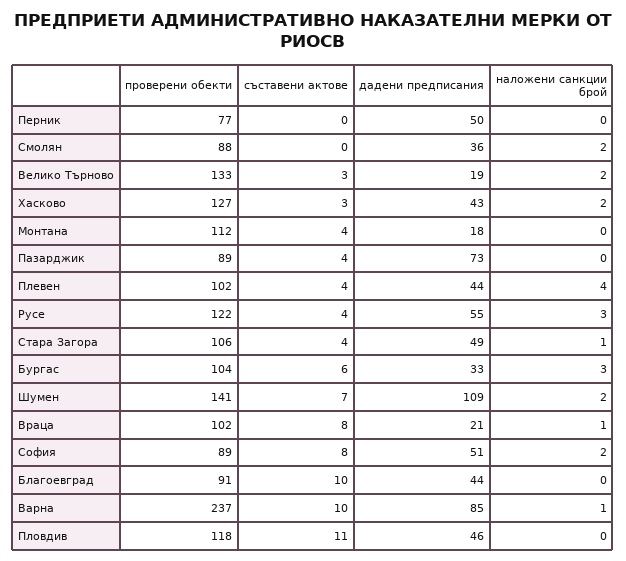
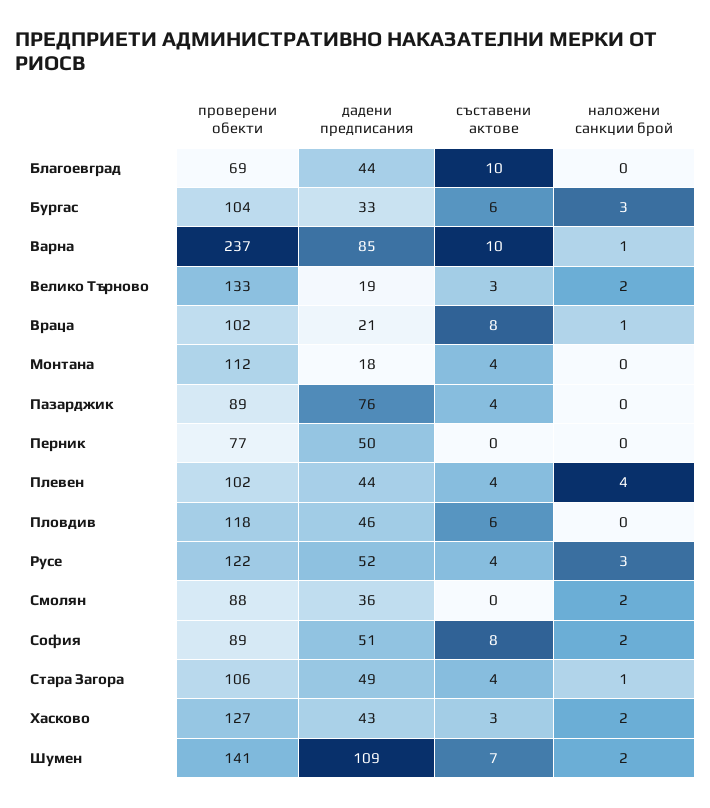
дадени предписания, Пазарджик: 73 -> 76
дадени предписания, Русе: 55 -> 52
проверени обекти, Благоевград: 91 -> 69
съставени актове, Пловдив: 11 -> 6

